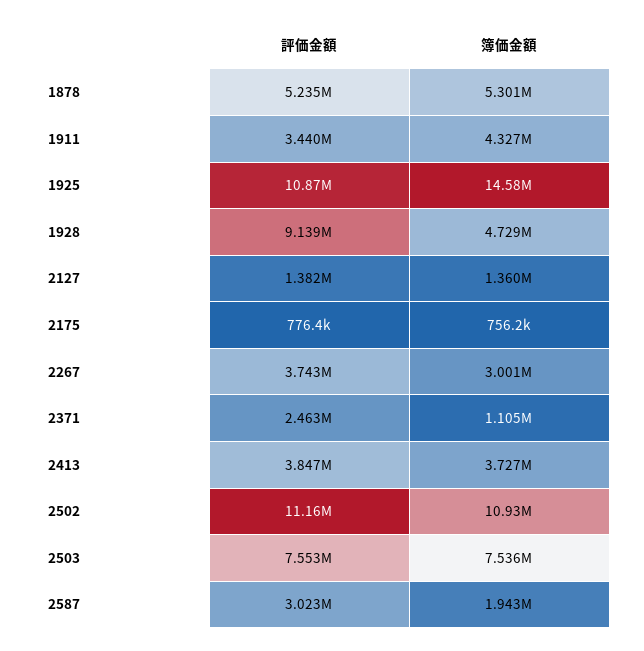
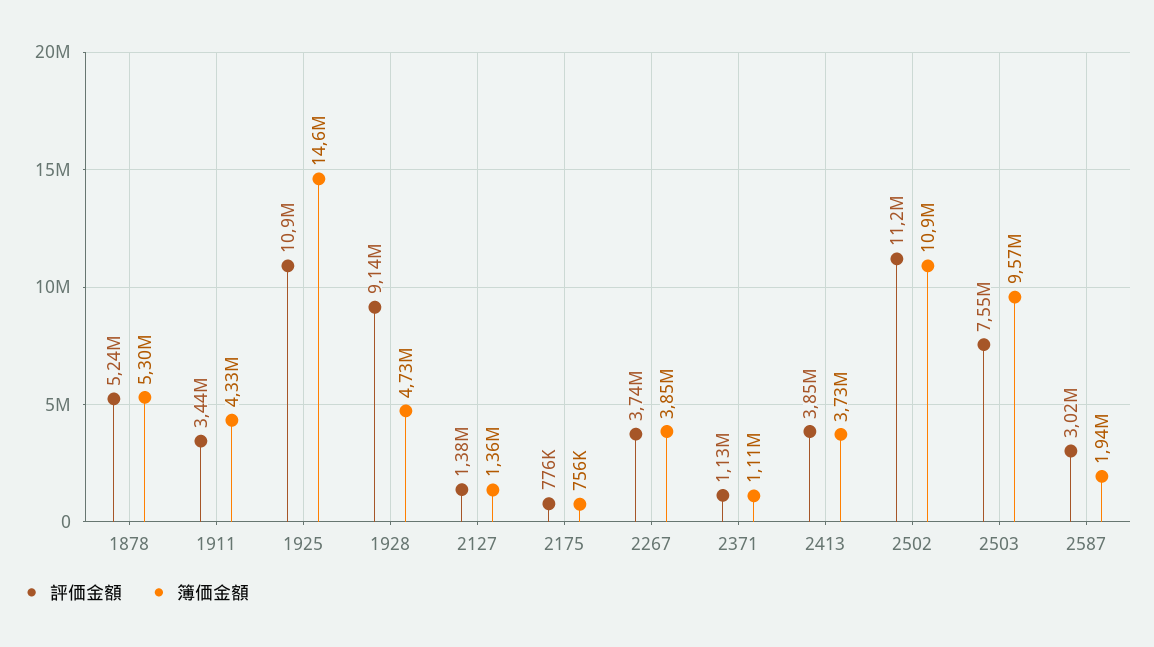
簿価金額, 2267: 3001000 -> 3850000
評価金額, 2371: 2463000 -> 1130000
簿価金額, 2503: 7536000 -> 9570000

